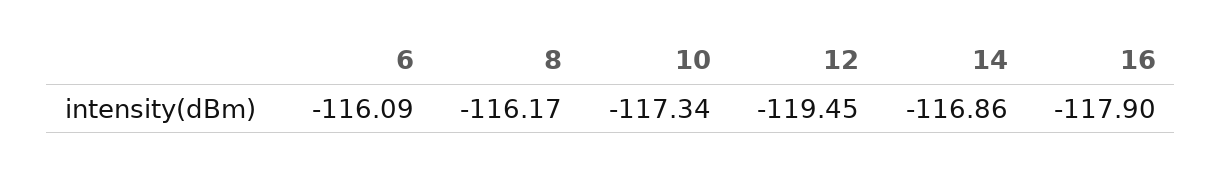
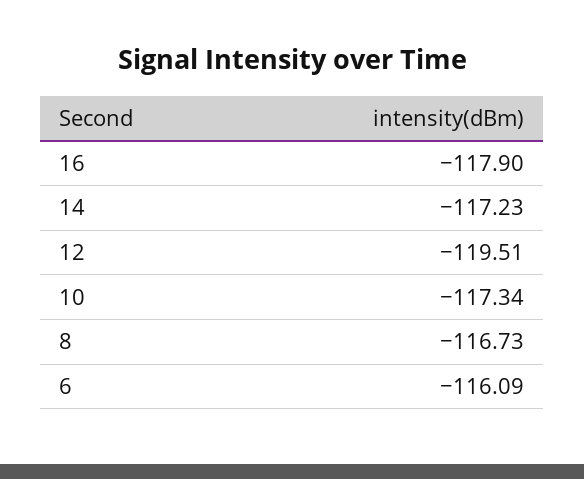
8: -116.17 -> -116.73
12: -119.45 -> -119.51
14: -116.86 -> -117.23

